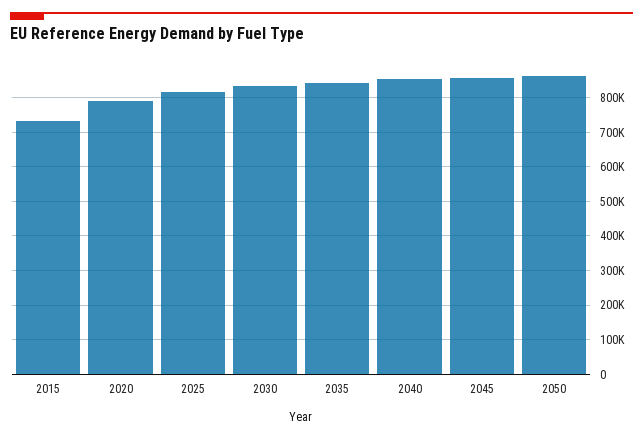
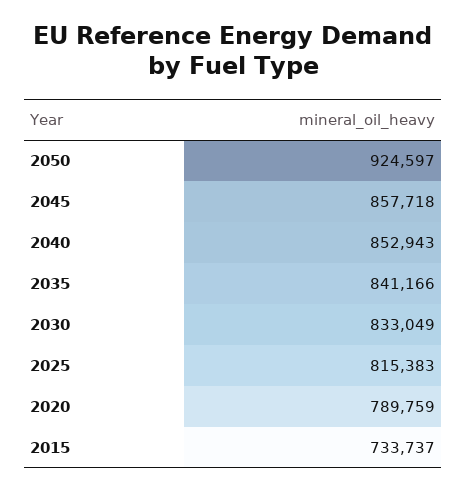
2050: 860000 -> 924597

